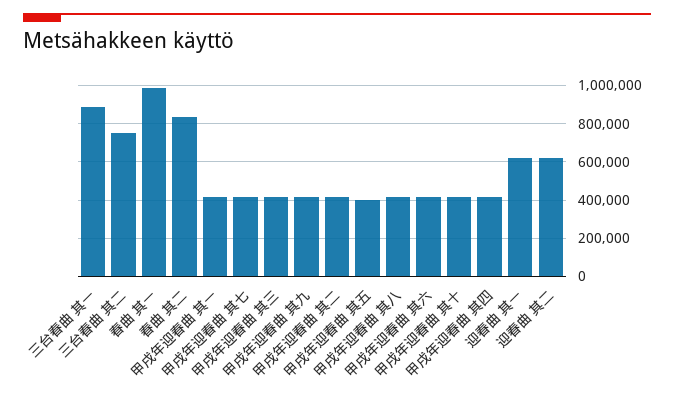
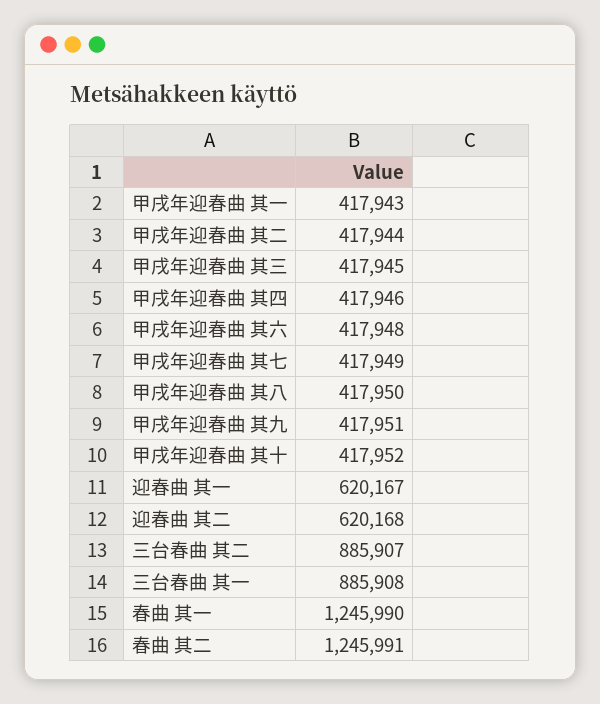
三台春曲 其二: 750000 -> 885907
春曲 其一: 1000000 -> 1245990
春曲 其二: 850000 -> 1245991
甲戌年迎春曲 其五: 400000 -> none

